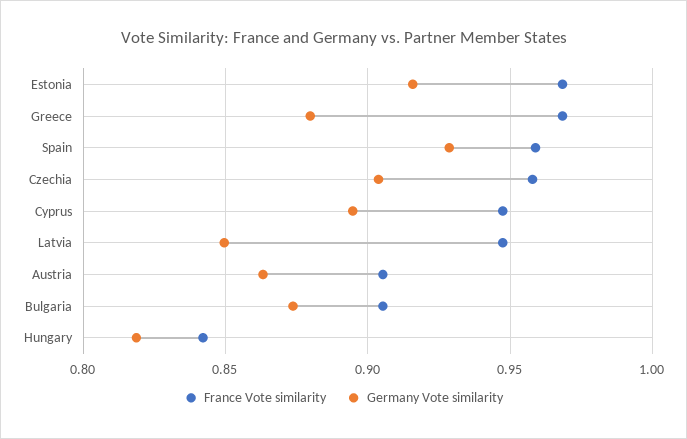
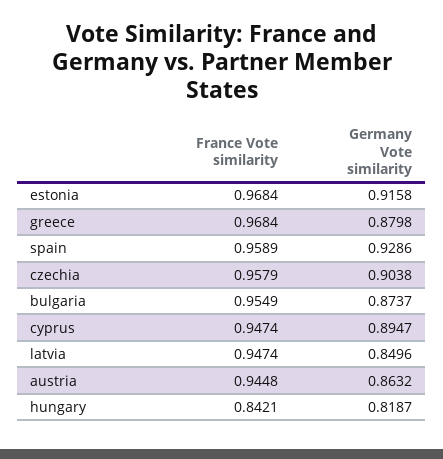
France Vote similarity, Austria: 0.905 -> 0.9448
France Vote similarity, Bulgaria: 0.905 -> 0.9549

